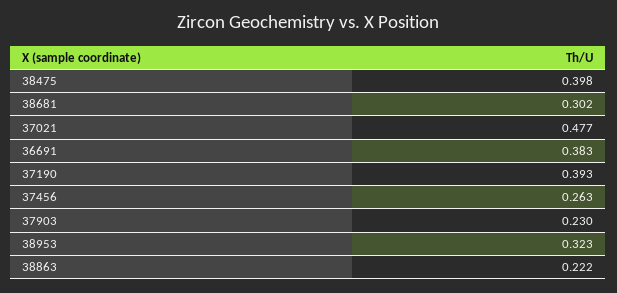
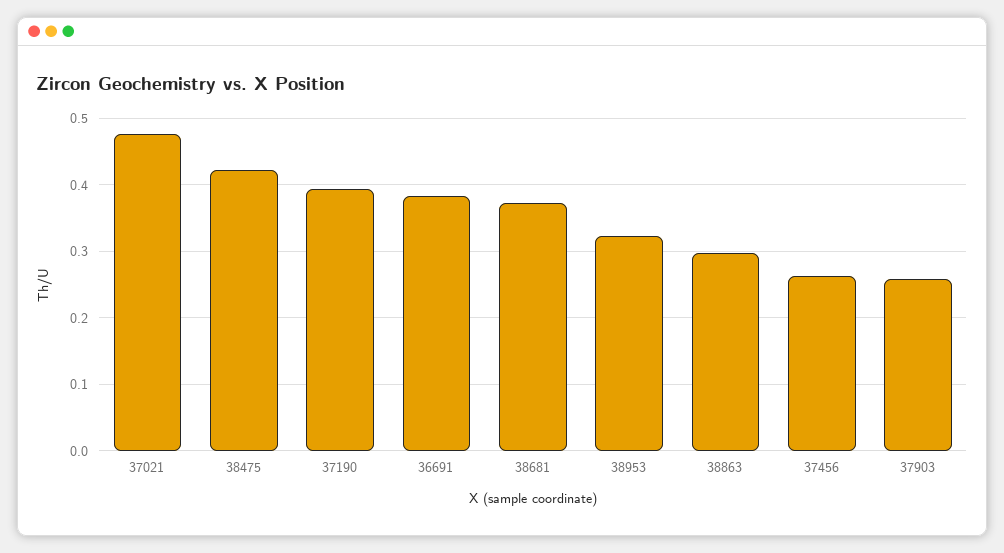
38475: 0.398 -> 0.42
38681: 0.302 -> 0.37
37903: 0.23 -> 0.26
38863: 0.222 -> 0.3

